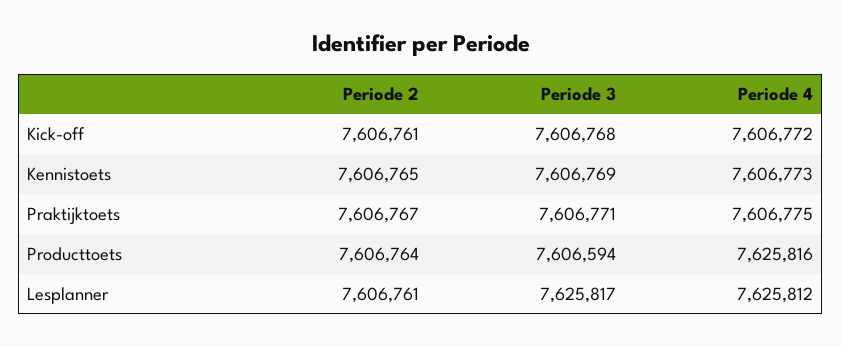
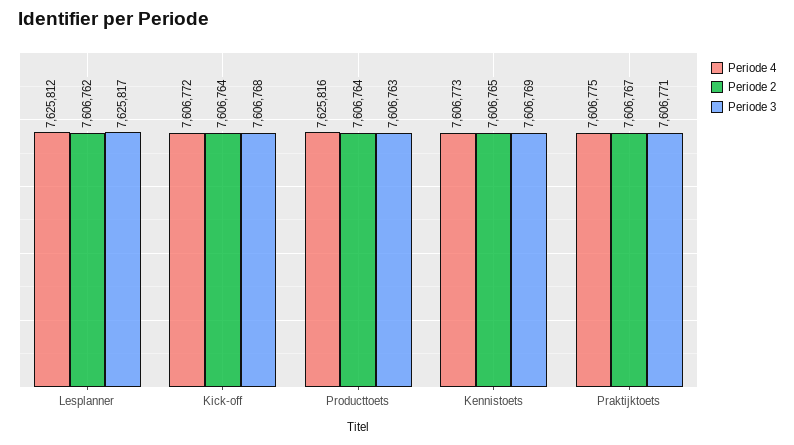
Periode 2, Kick-off: 7606761 -> 7606764
Periode 3, Producttoets: 7606594 -> 7606763
Periode 2, Lesplanner: 7606761 -> 7606762

